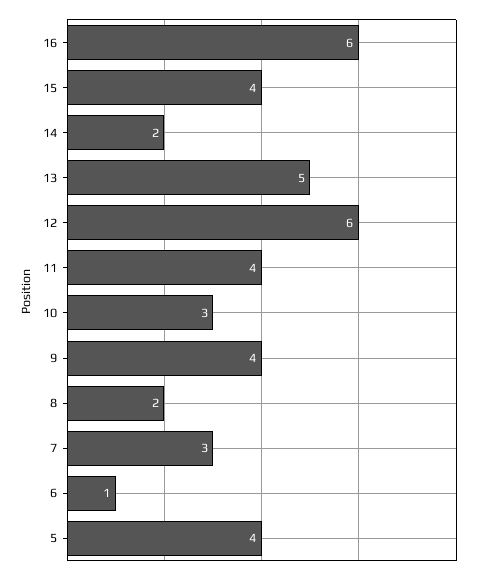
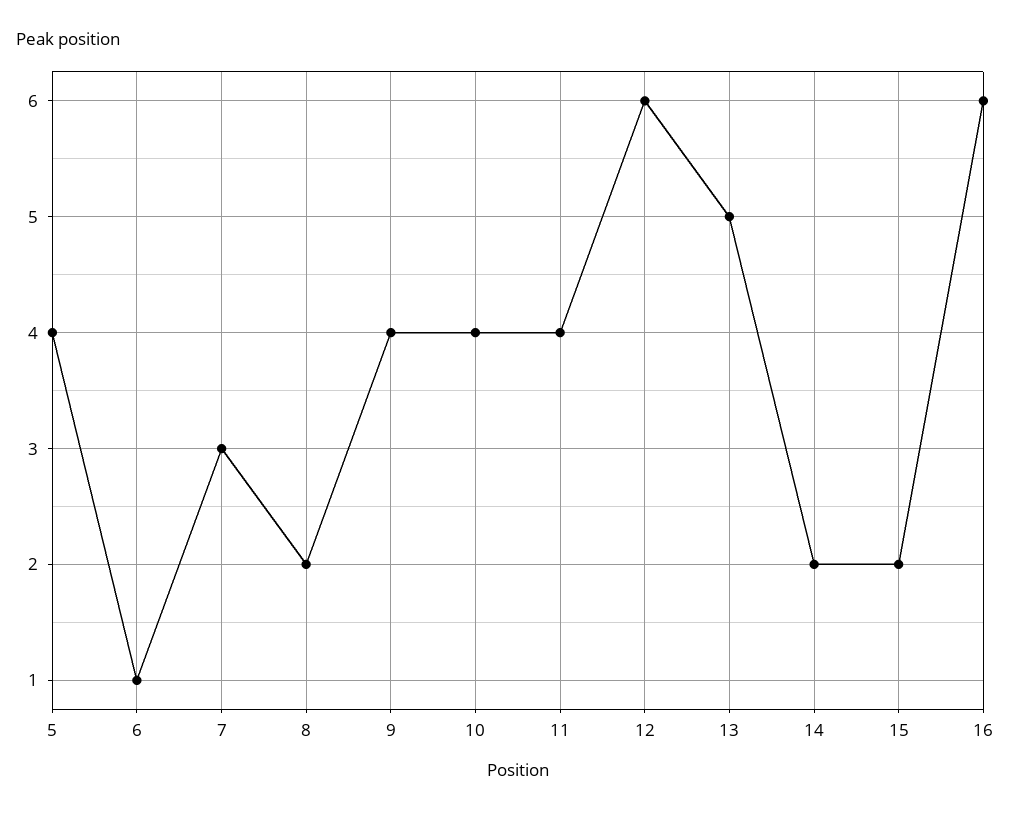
15: 4 -> 2
10: 3 -> 4

